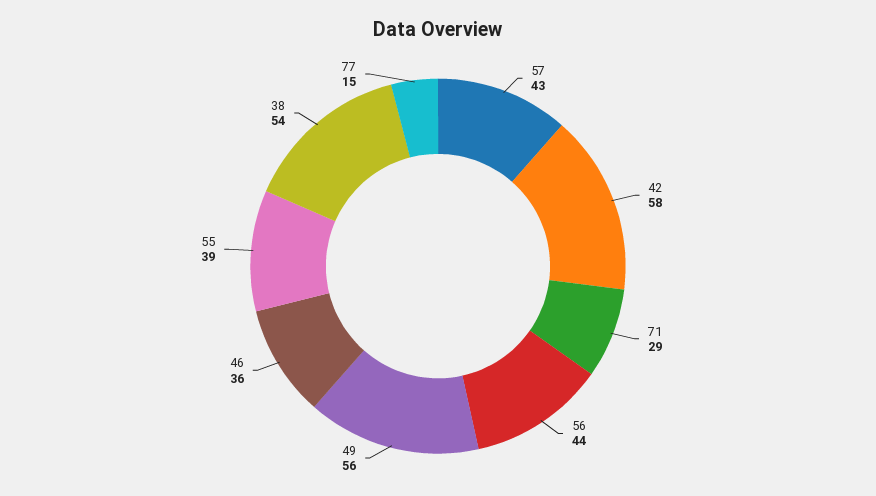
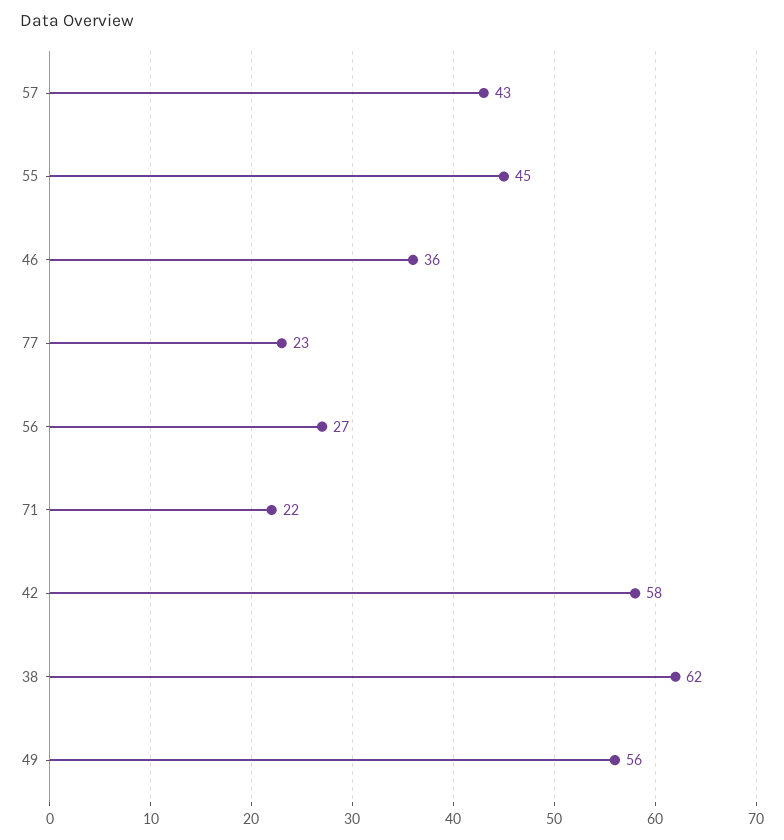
71: 29 -> 22
56: 44 -> 27
55: 39 -> 45
38: 54 -> 62
77: 15 -> 23

